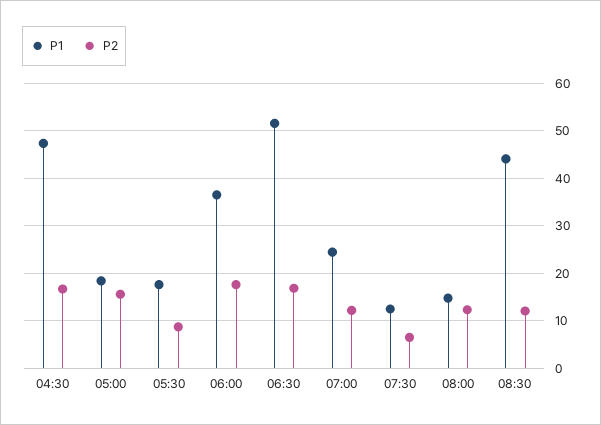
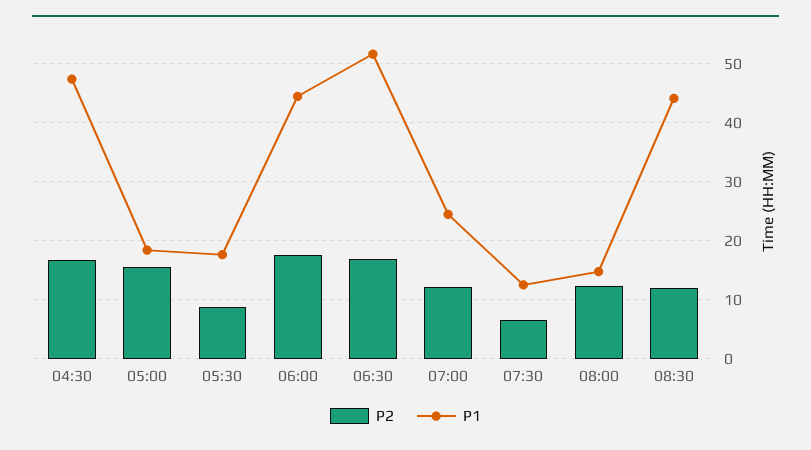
P1, 06:00: 36 -> 44

